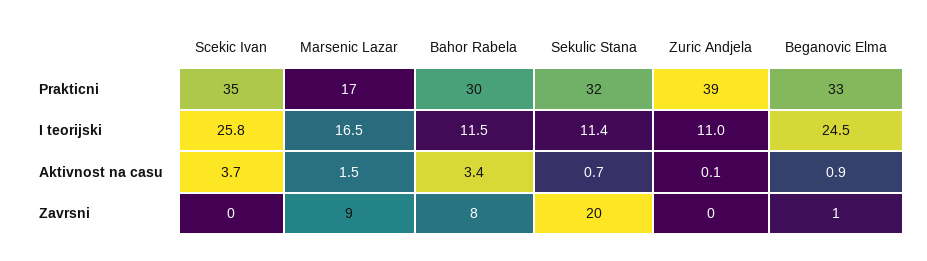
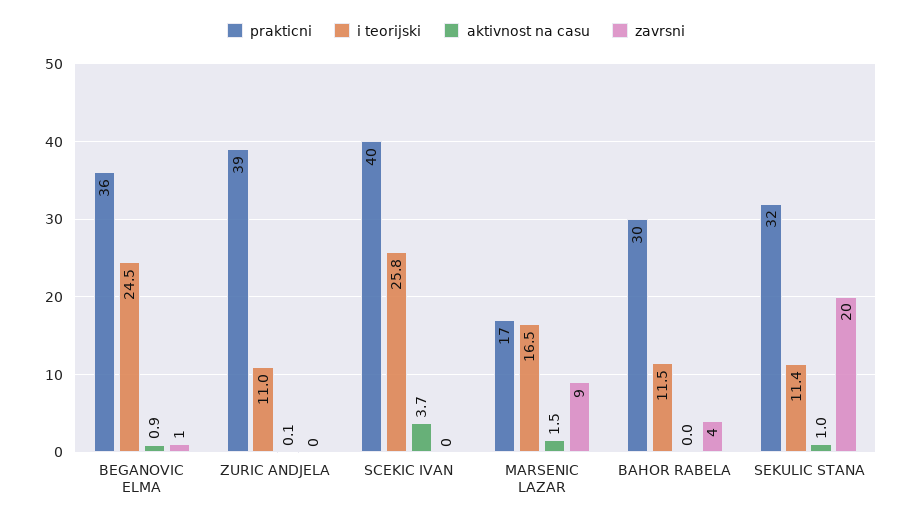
Prakticni, Scekic Ivan: 35 -> 40
Prakticni, Beganovic Elma: 33 -> 36
Aktivnost na casu, Bahor Rabela: 3.4 -> 0
Aktivnost na casu, Sekulic Stana: 0.7 -> 1
Zavrsni, Bahor Rabela: 8 -> 4

